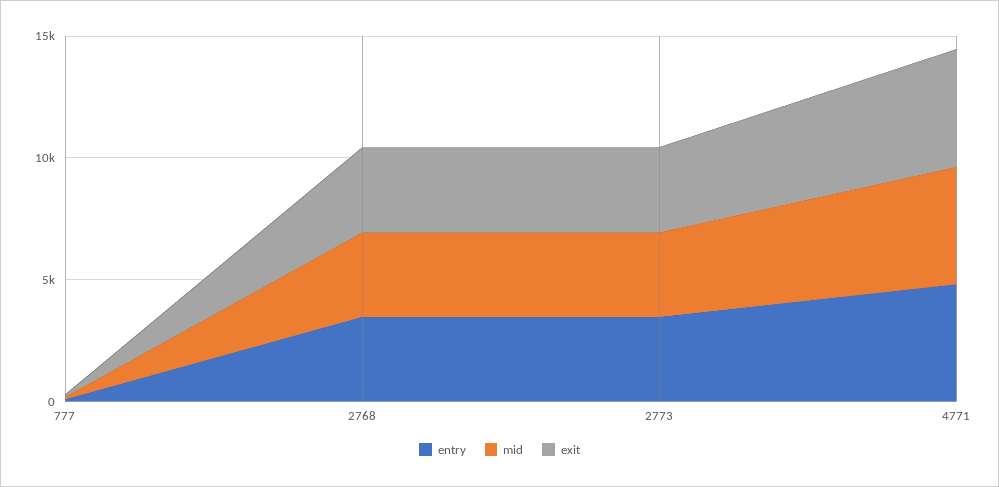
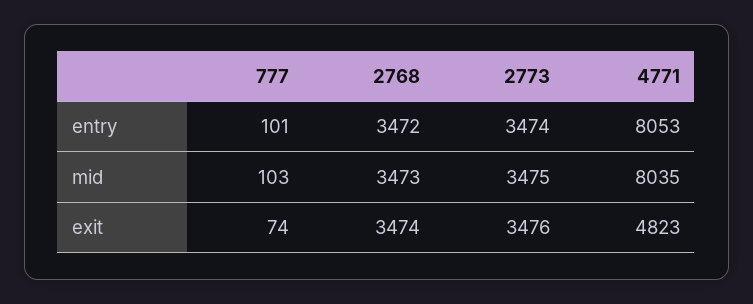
entry, 4771: 5000 -> 8053
mid, 4771: 5000 -> 8035

